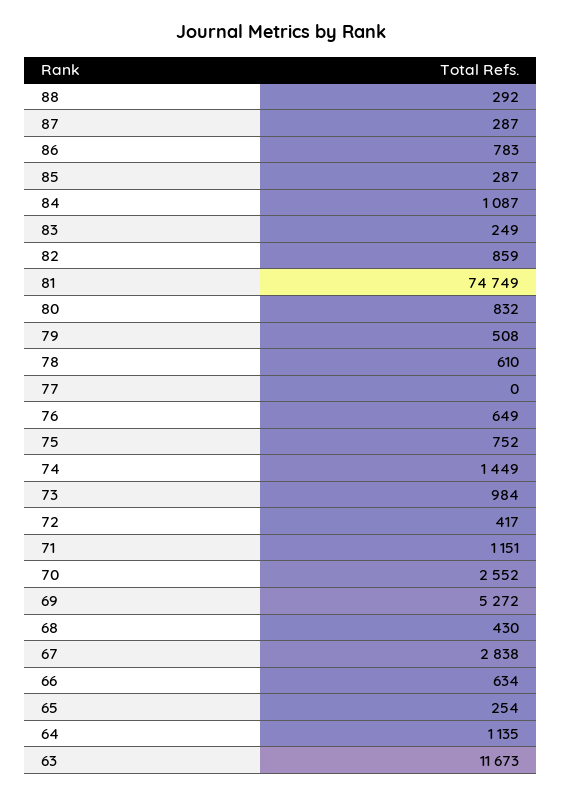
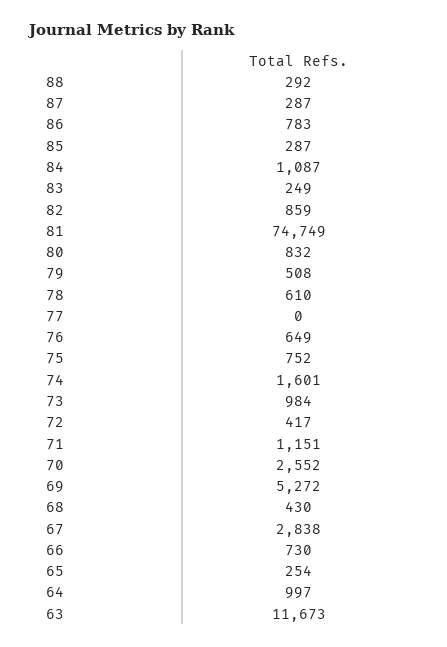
74: 1449 -> 1601
66: 634 -> 730
64: 1135 -> 997

